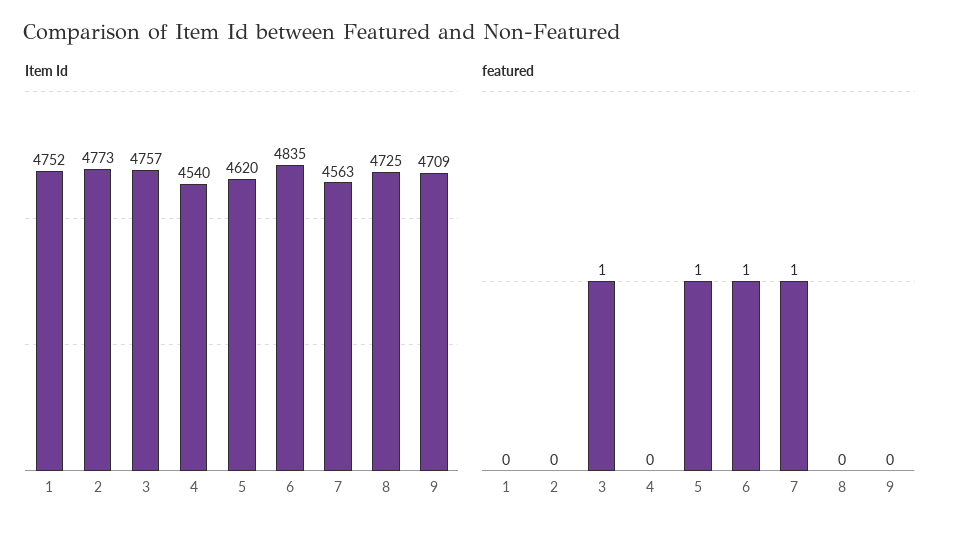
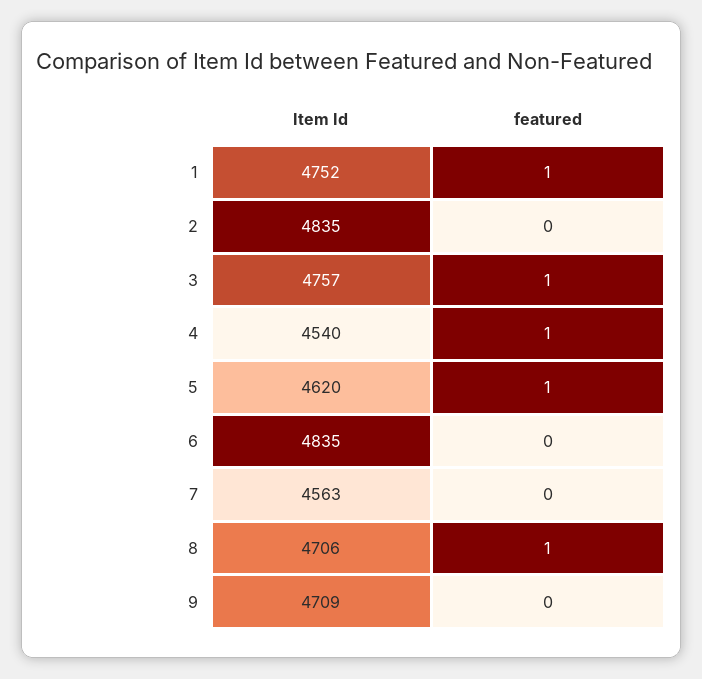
Item Id, 2: 4773 -> 4835
Item Id, 8: 4725 -> 4706
featured, 1: 0 -> 1
featured, 4: 0 -> 1
featured, 6: 1 -> 0
featured, 7: 1 -> 0
featured, 8: 0 -> 1

